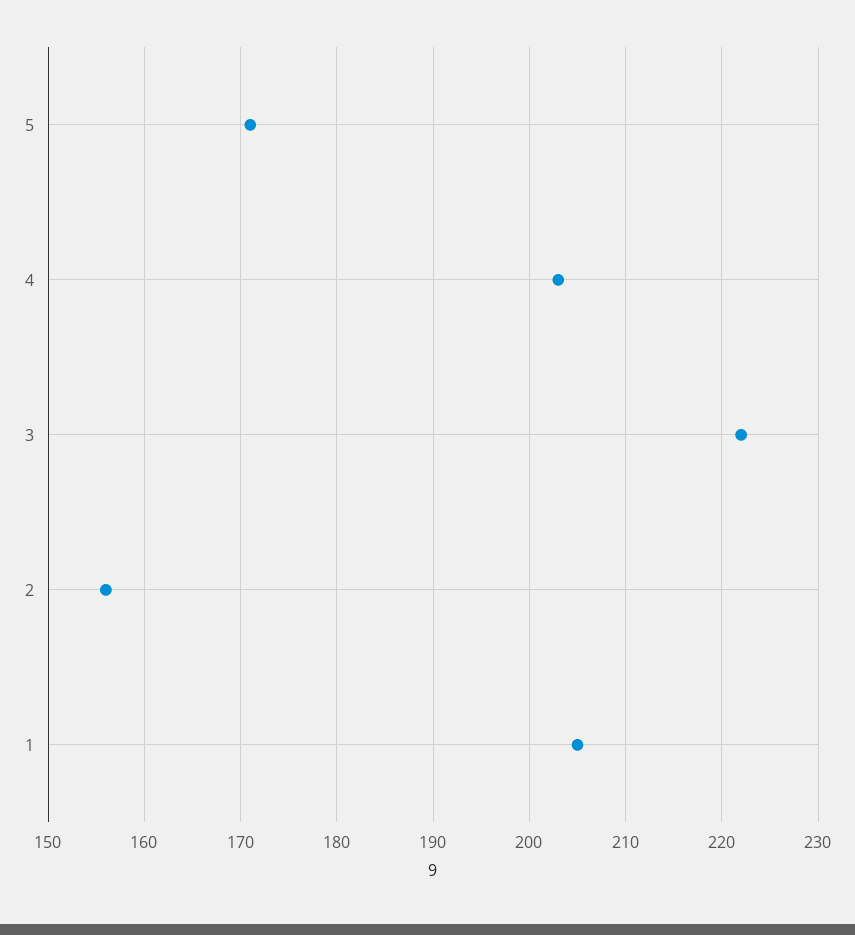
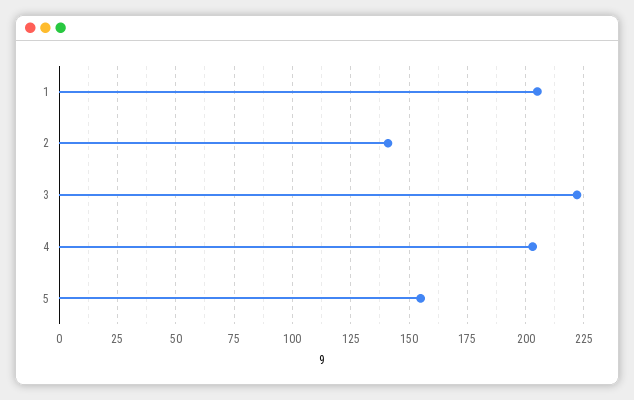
5: 171 -> 155
2: 156 -> 140

